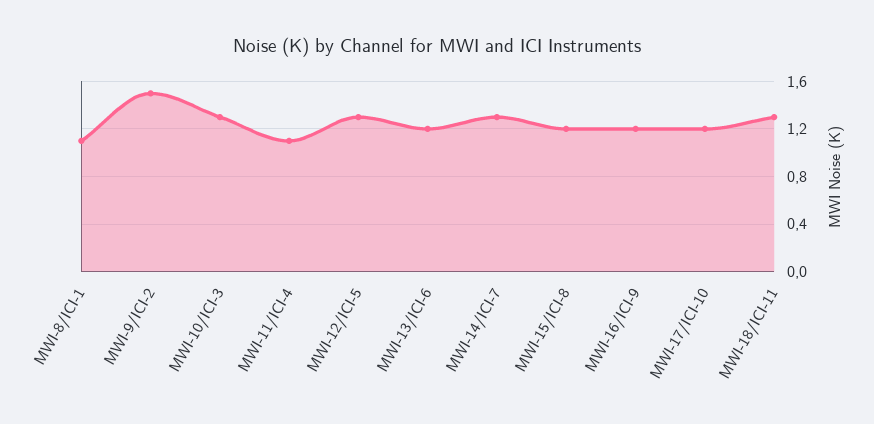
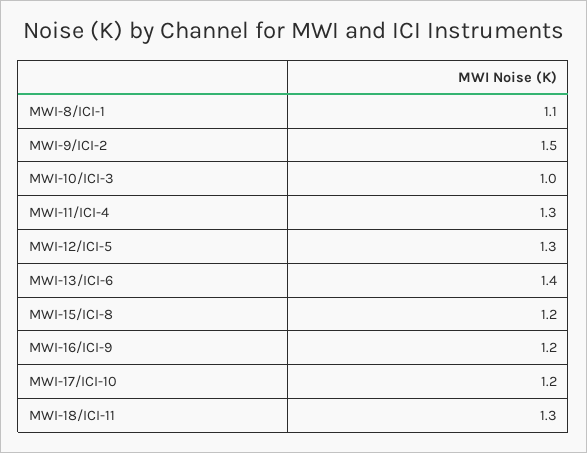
MWI-10/ICI-3: 1.3 -> 1
MWI-11/ICI-4: 1.1 -> 1.3
MWI-13/ICI-6: 1.2 -> 1.4
MWI-14/ICI-7: 1.3 -> none

